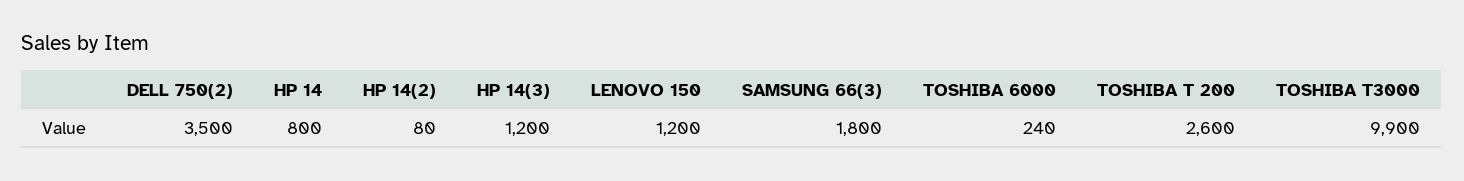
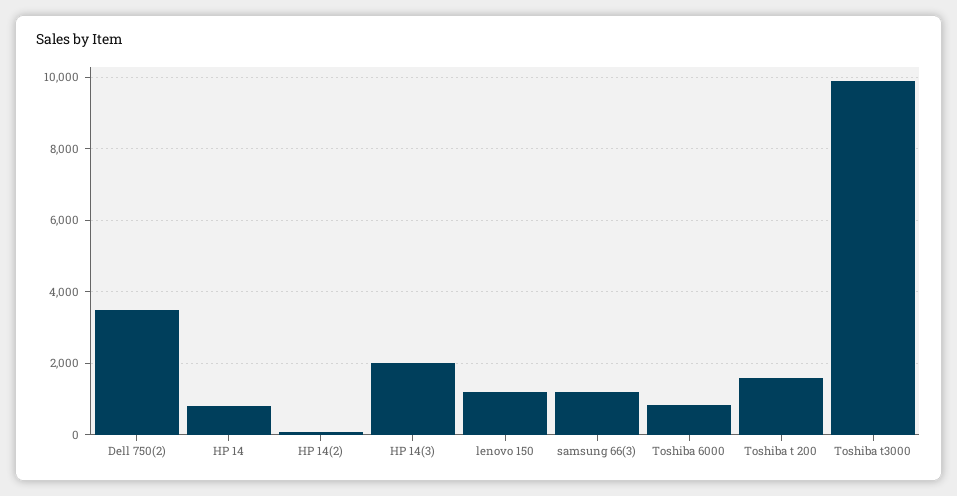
HP 14(3): 1200 -> 2000
SAMSUNG 66(3): 1800 -> 1200
TOSHIBA 6000: 240 -> 800
TOSHIBA T 200: 2600 -> 1600

